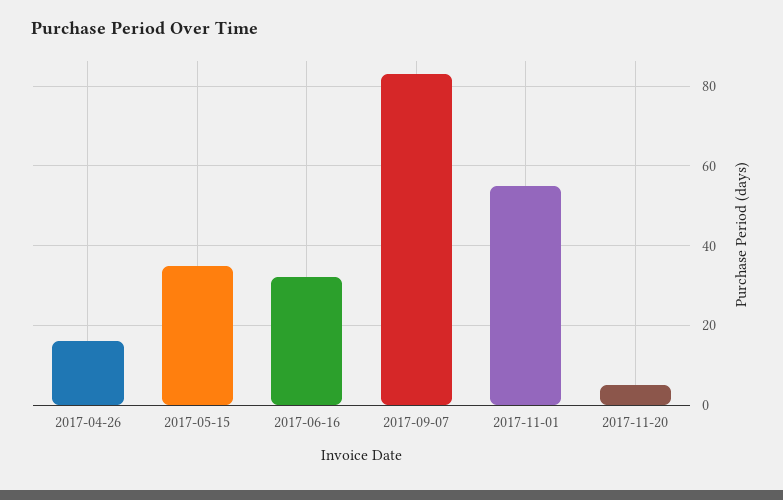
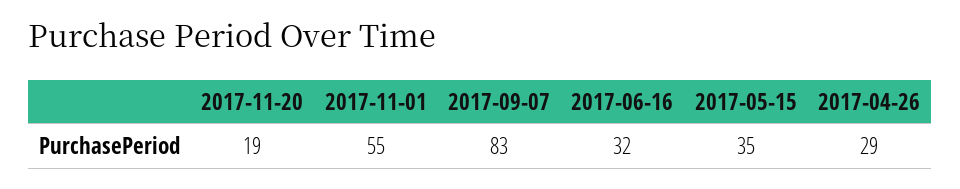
2017-04-26: 15 -> 29
2017-11-20: 5 -> 19

